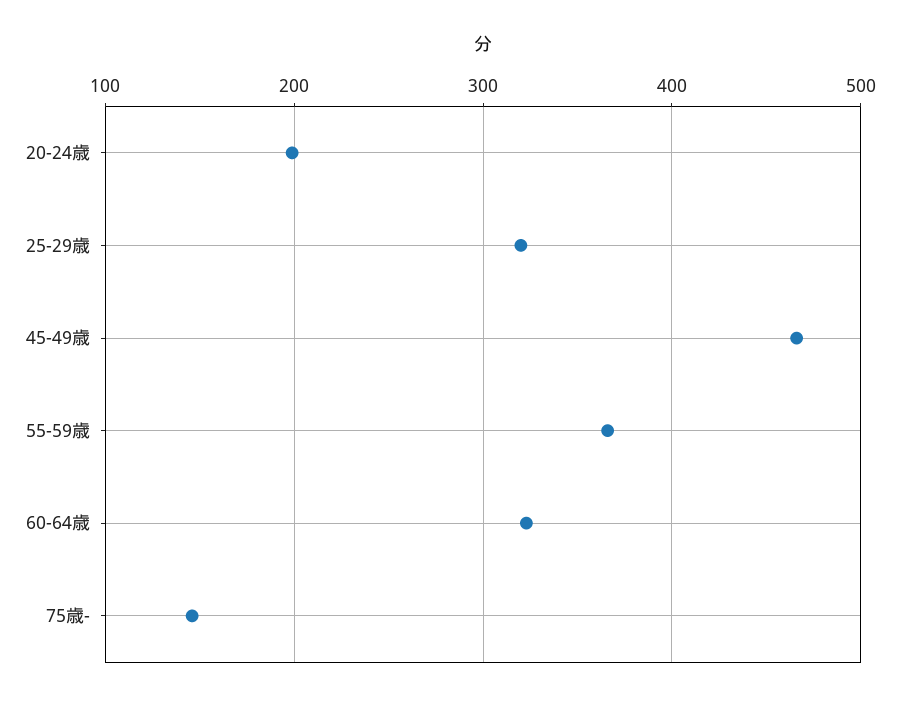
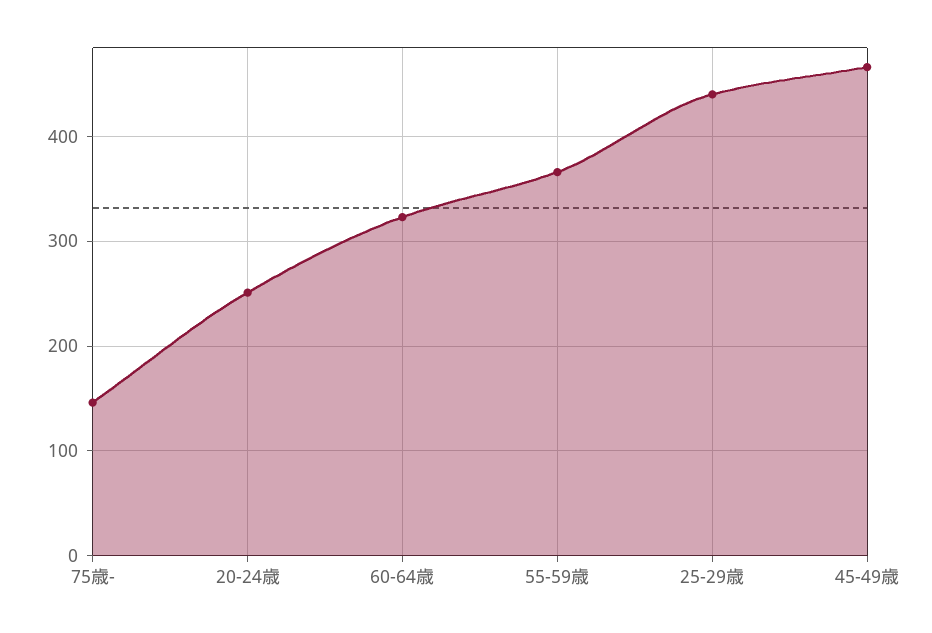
20-24歳: 200 -> 250
25-29歳: 320 -> 440

